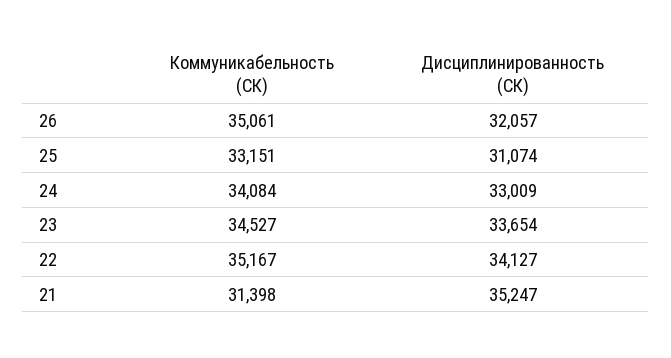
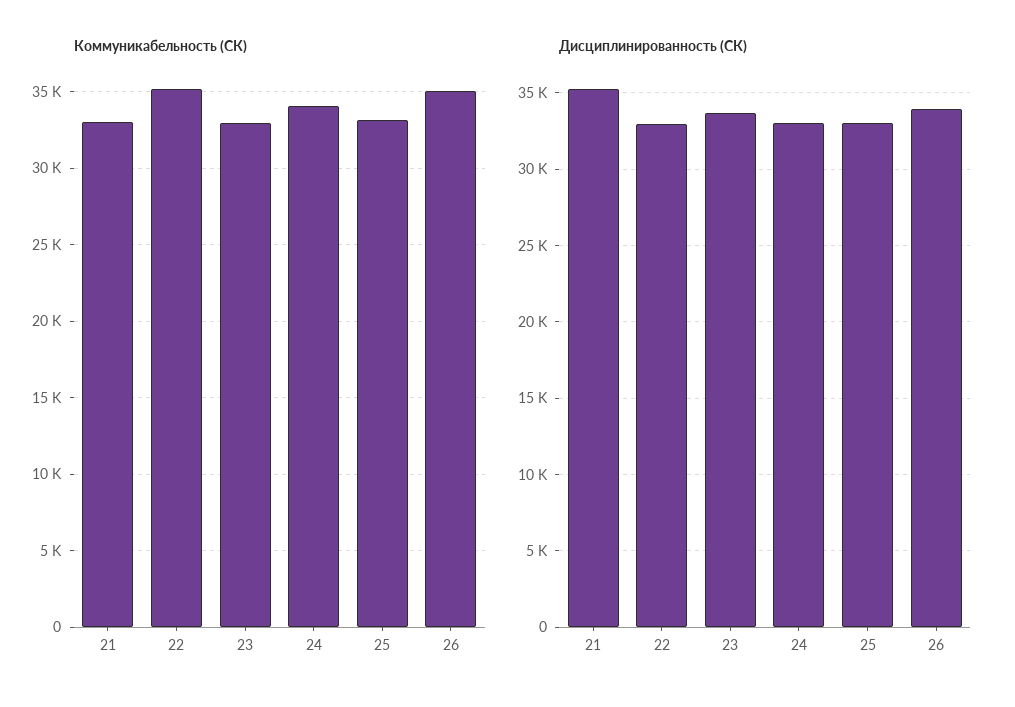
Дисциплинированность (СК), 26: 32057 -> 34000
Дисциплинированность (СК), 25: 31074 -> 33000
Коммуникабельность (СК), 23: 34527 -> 33000
Дисциплинированность (СК), 22: 34127 -> 33000
Коммуникабельность (СК), 21: 31398 -> 33000

